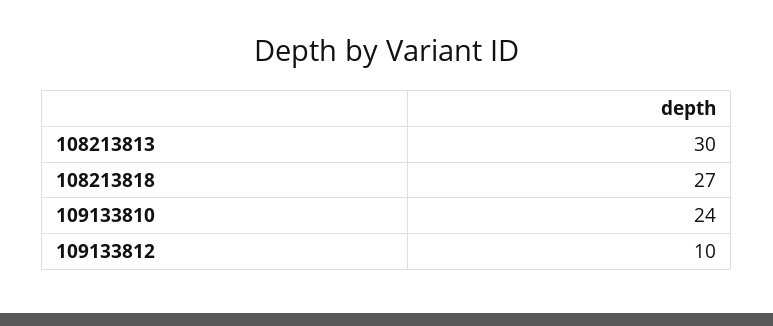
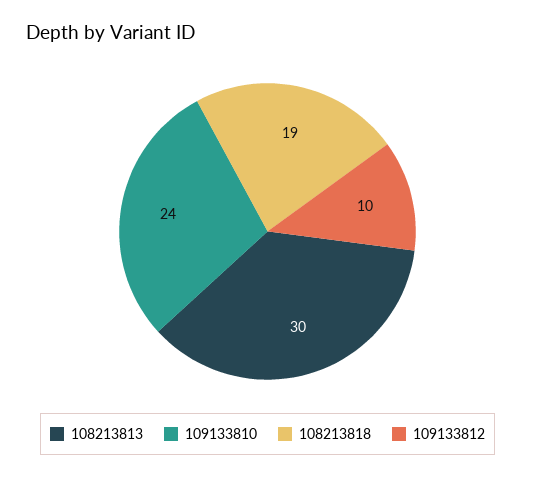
108213818: 27 -> 19

